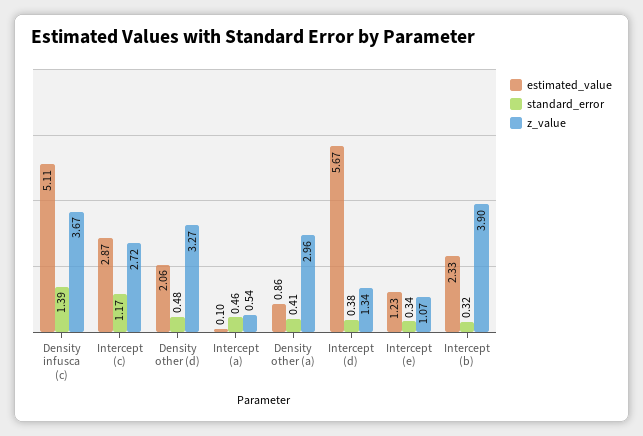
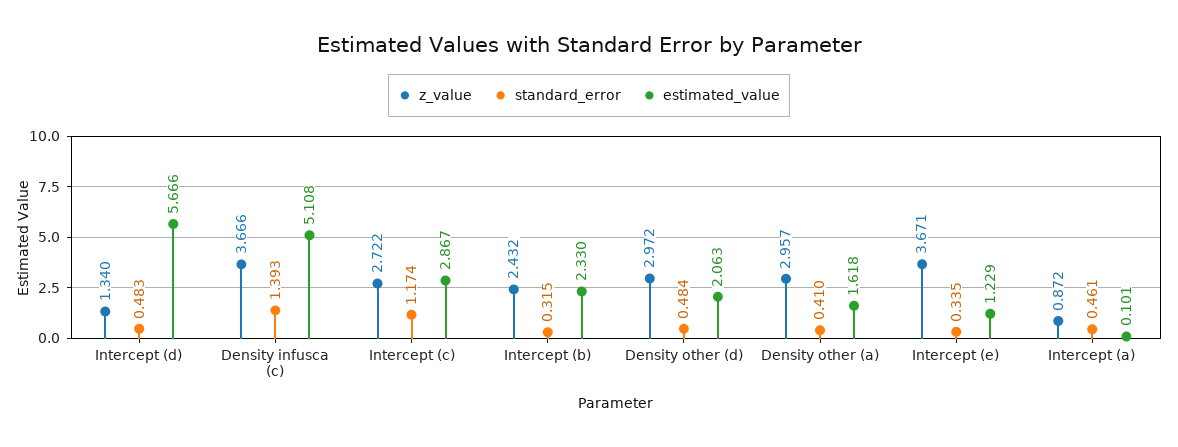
z_value, Density other (d): 3.27 -> 2.972
z_value, Intercept (a): 0.54 -> 0.872
estimated_value, Density other (a): 0.86 -> 1.618
standard_error, Intercept (d): 0.38 -> 0.483
z_value, Intercept (e): 1.07 -> 3.671
z_value, Intercept (b): 3.9 -> 2.432

